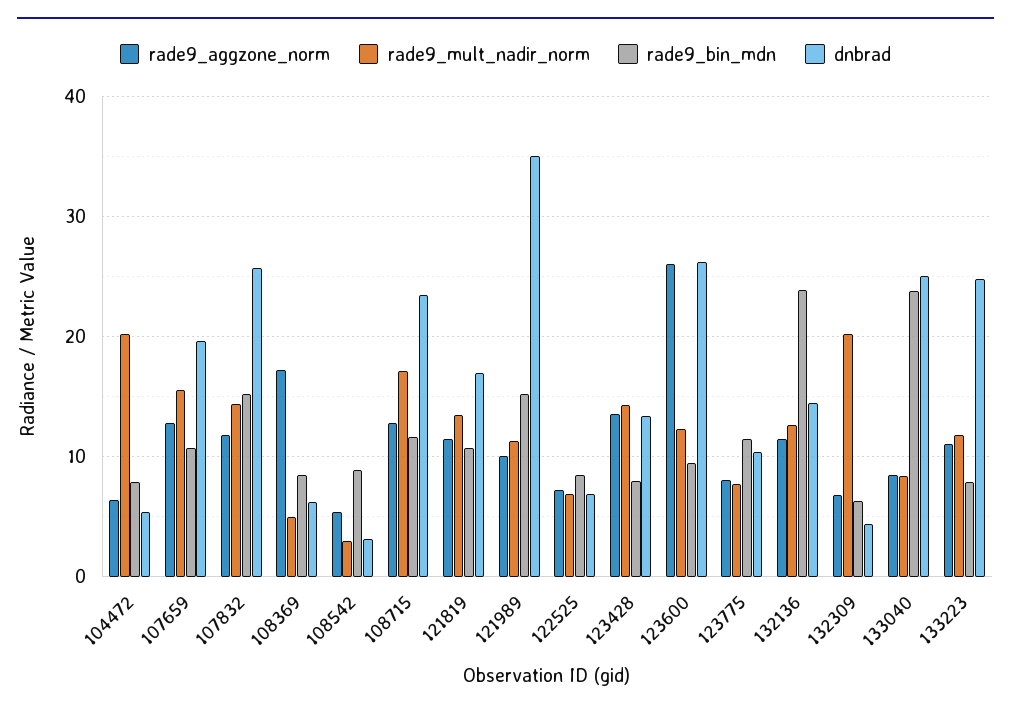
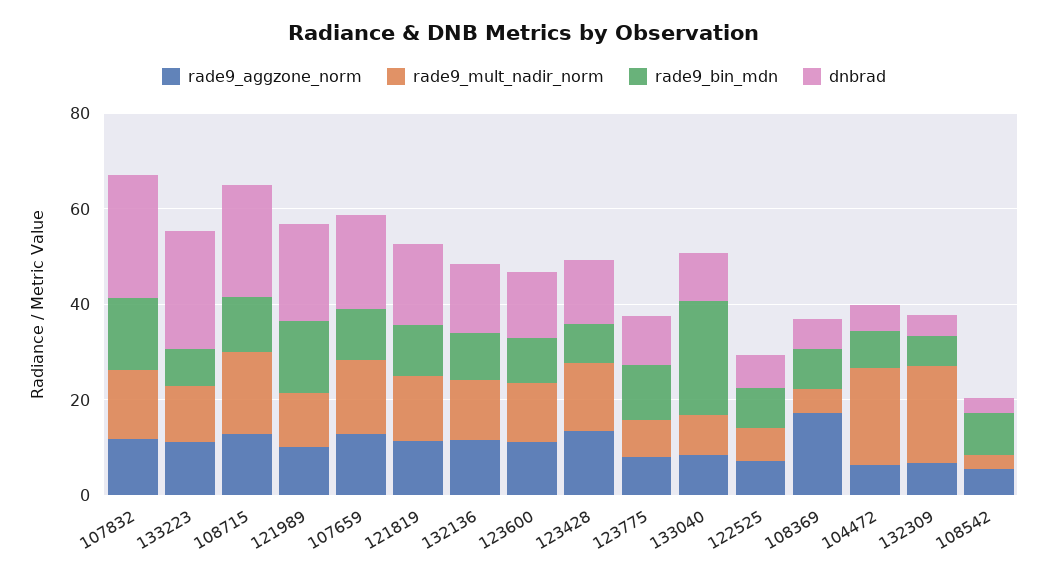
dnbrad, 121989: 35 -> 20
rade9_aggzone_norm, 123600: 26 -> 10
dnbrad, 123600: 26 -> 15
rade9_bin_mdn, 132136: 24 -> 10
dnbrad, 133040: 25 -> 10

